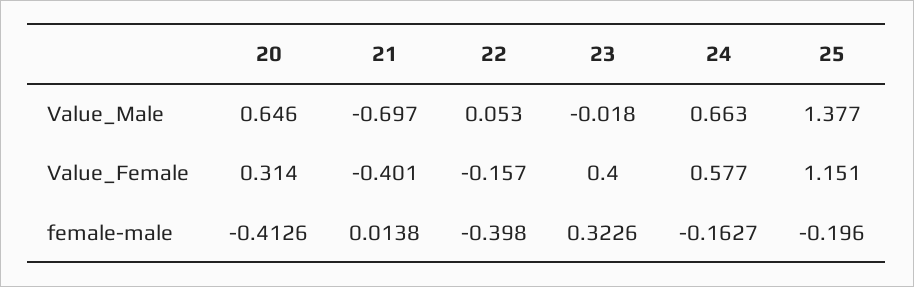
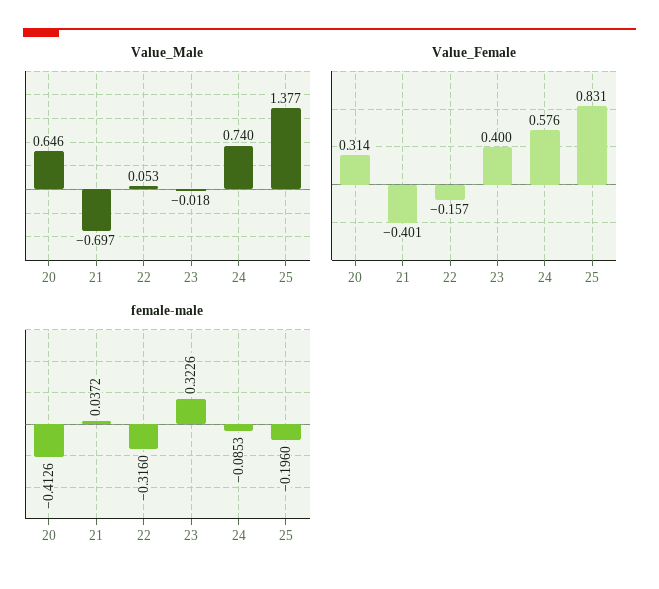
Value_Male, 24: 0.663 -> 0.74
Value_Female, 24: 0.577 -> 0.576
Value_Female, 25: 1.151 -> 0.831
female-male, 21: 0.0138 -> 0.0372
female-male, 22: -0.398 -> -0.316
female-male, 24: -0.1627 -> -0.0853

